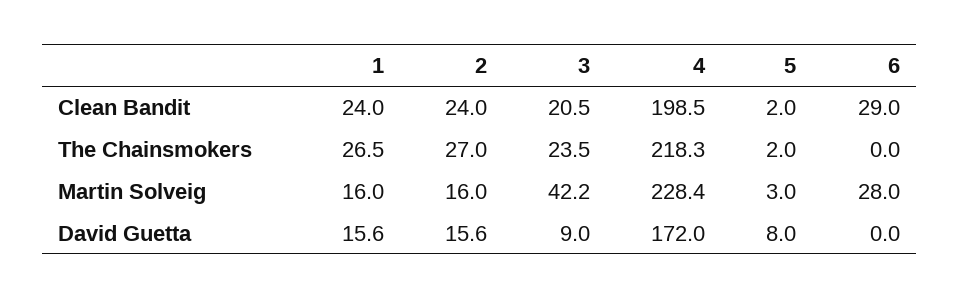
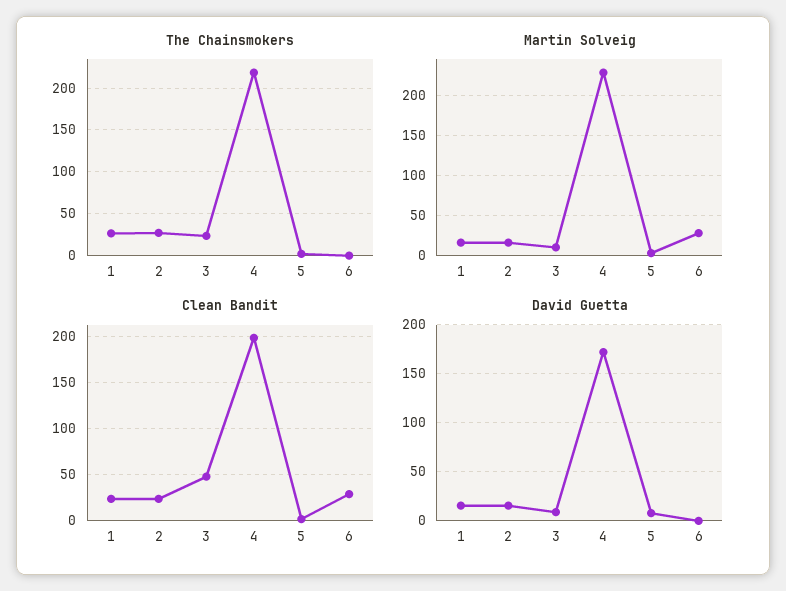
Clean Bandit, 3: 20.5 -> 50
Martin Solveig, 3: 42.2 -> 10

